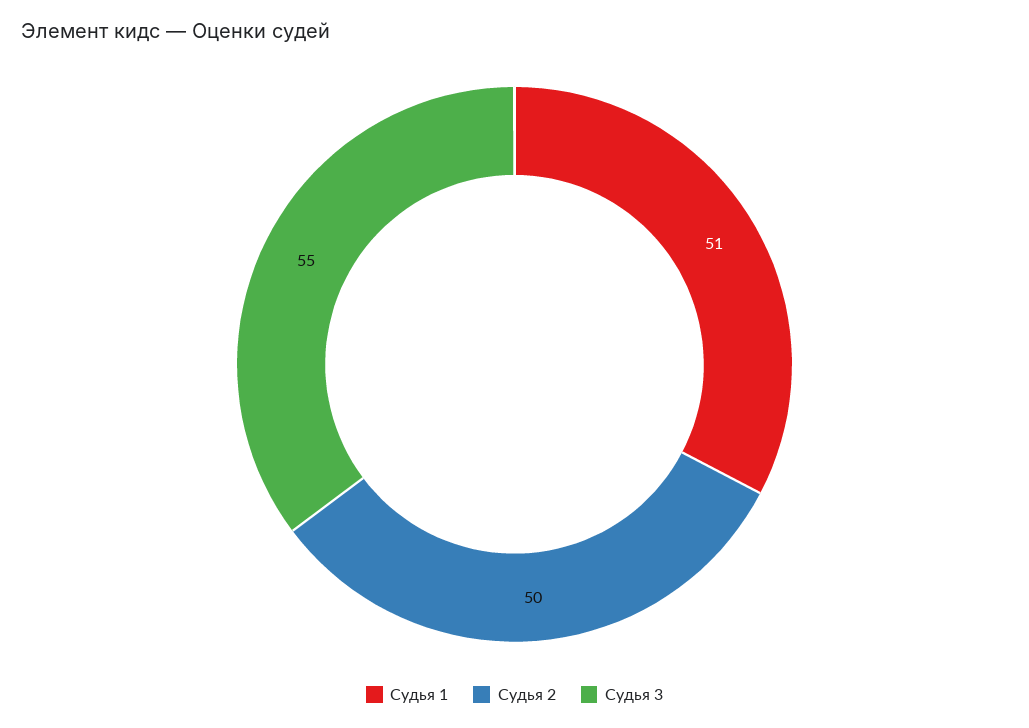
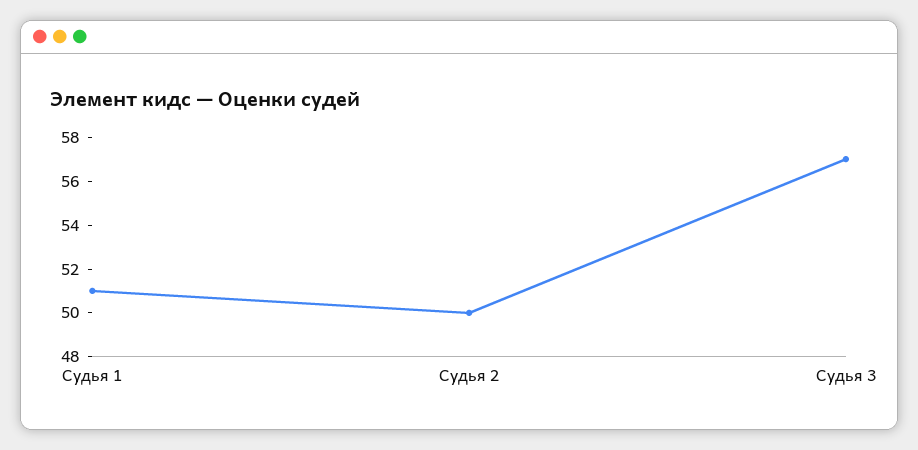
Судья 3: 55 -> 57

